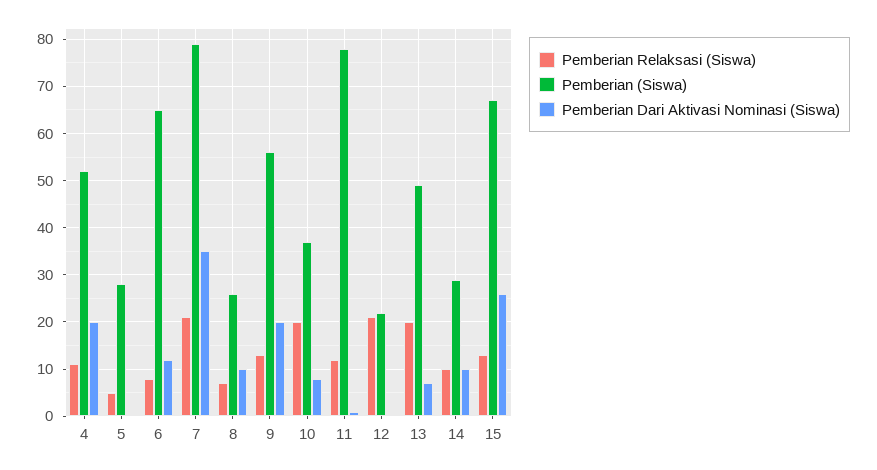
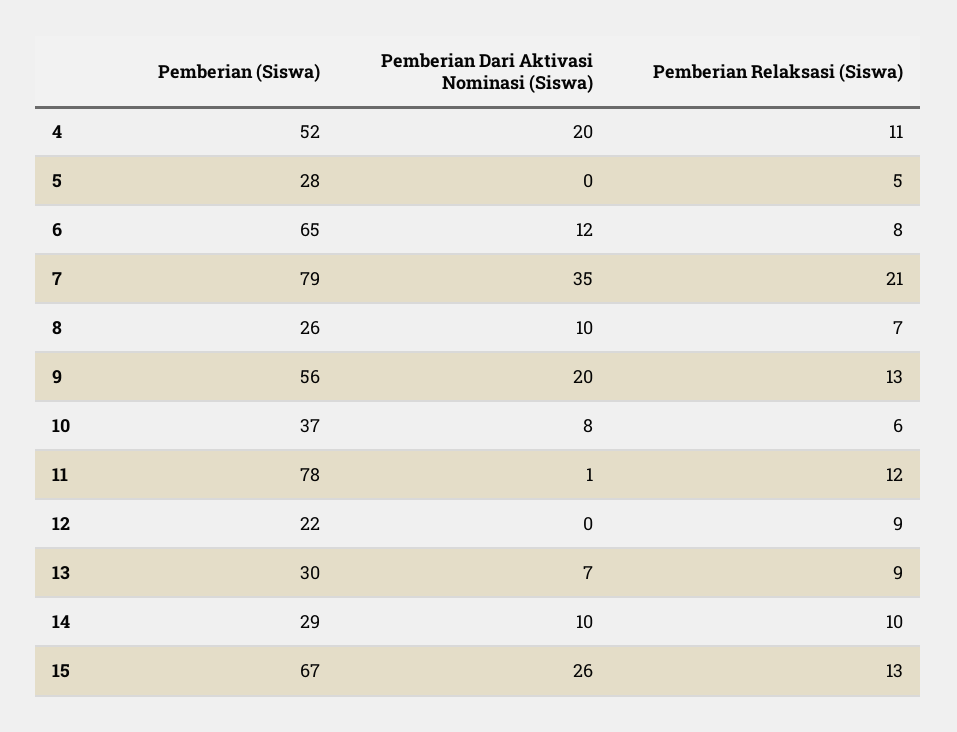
Pemberian Relaksasi (Siswa), 10: 20 -> 6
Pemberian Relaksasi (Siswa), 12: 20 -> 9
Pemberian Relaksasi (Siswa), 13: 20 -> 9
Pemberian (Siswa), 13: 50 -> 30

